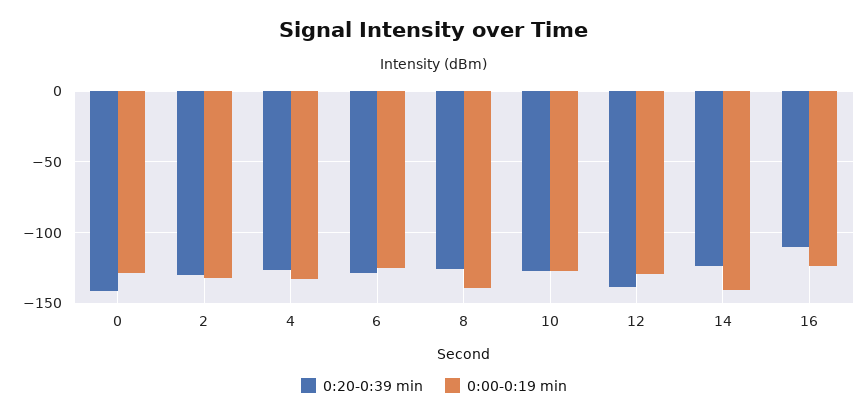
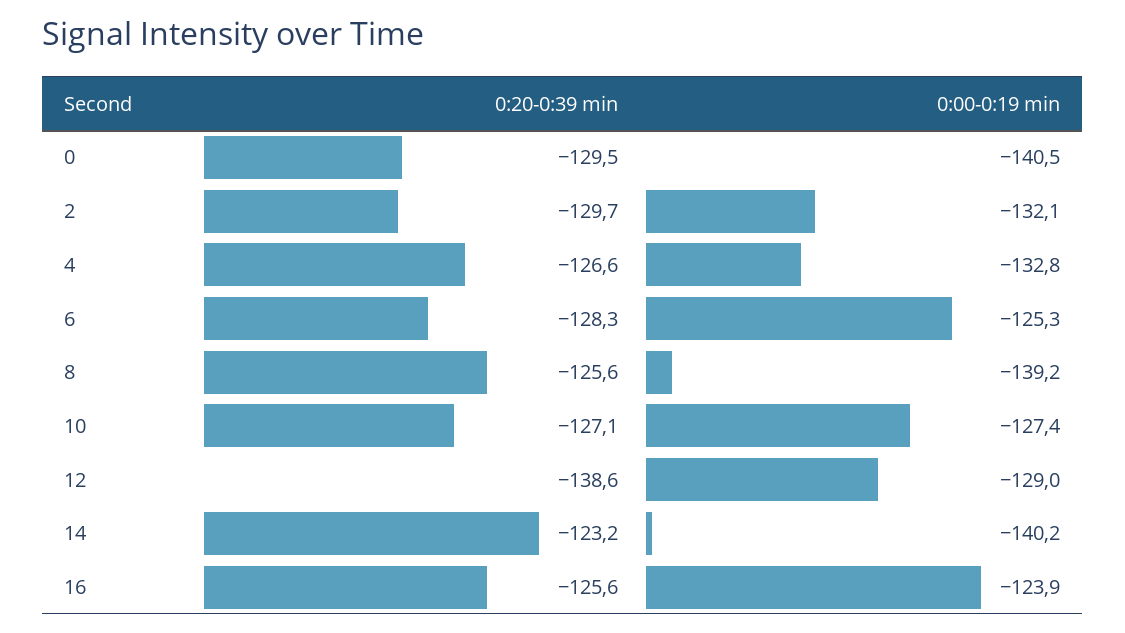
0:20-0:39 min, 0: -140 -> -129.5
0:00-0:19 min, 0: -130 -> -140.5
0:20-0:39 min, 16: -110 -> -125.6

